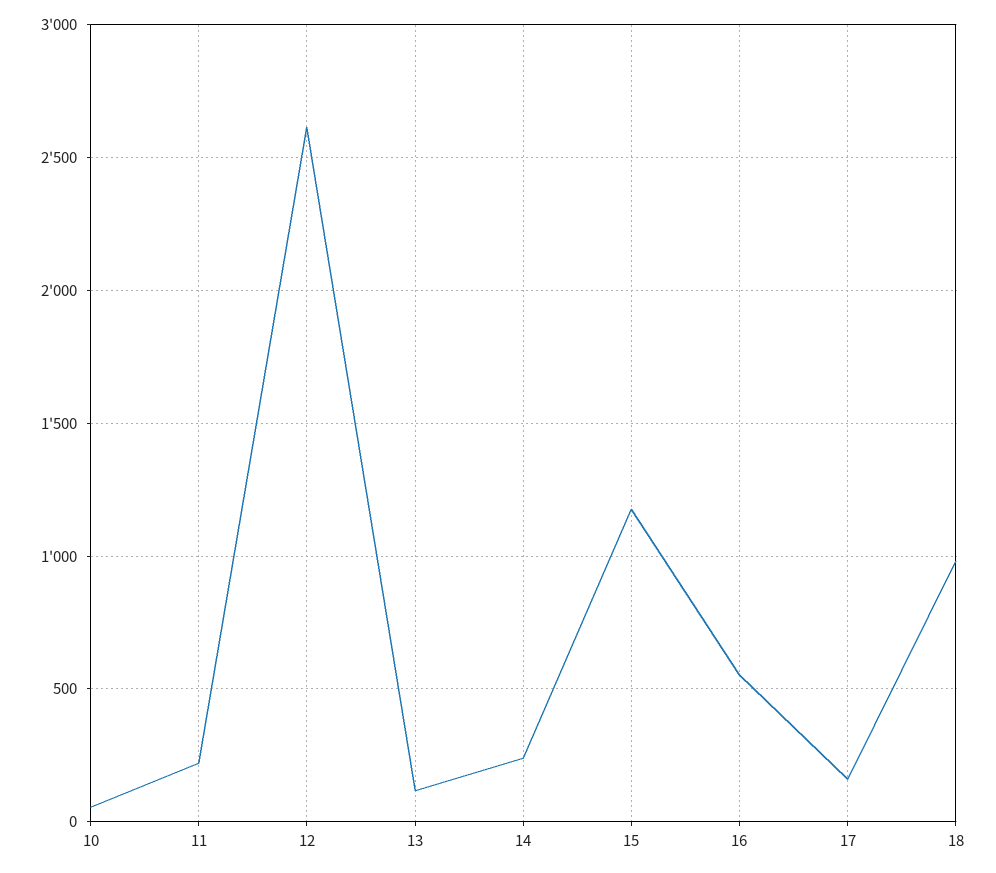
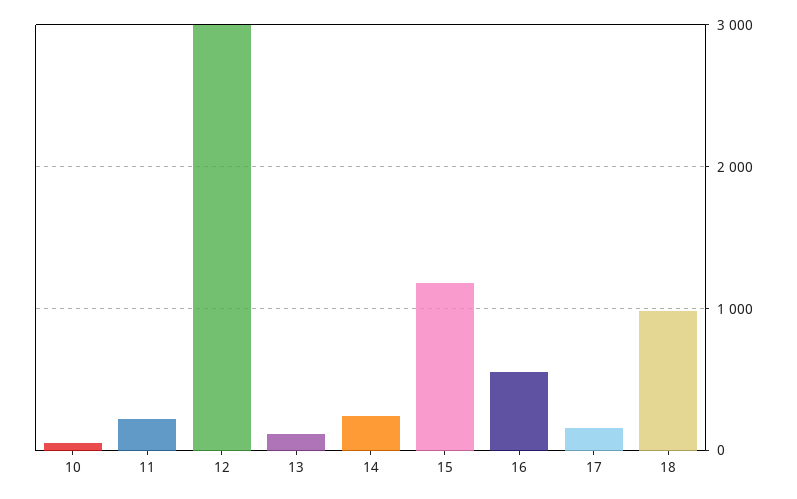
12: 2600 -> 3000

